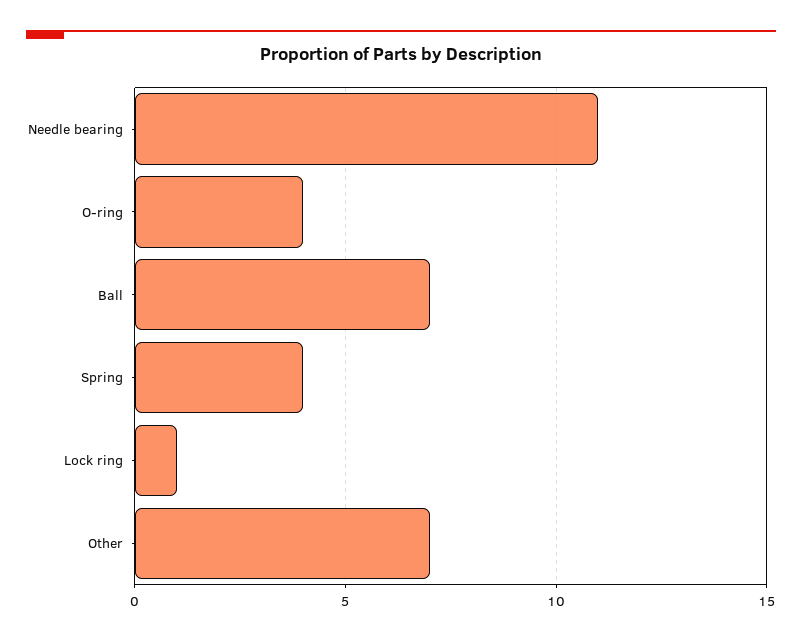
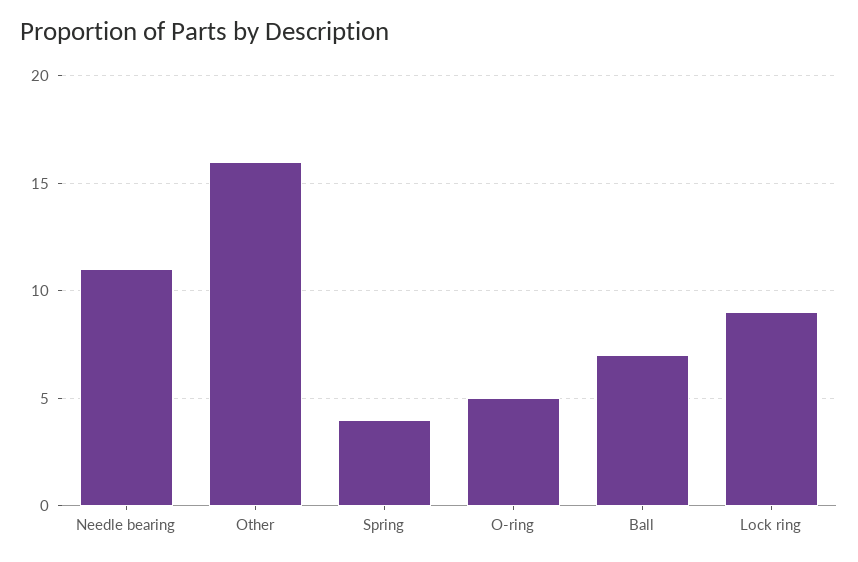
O-ring: 4 -> 5
Lock ring: 1 -> 9
Other: 7 -> 16

